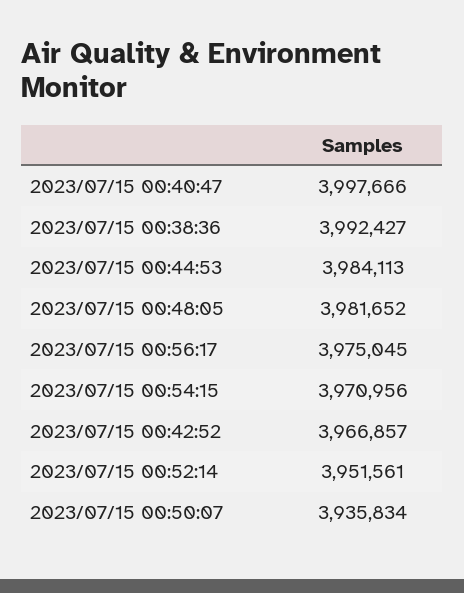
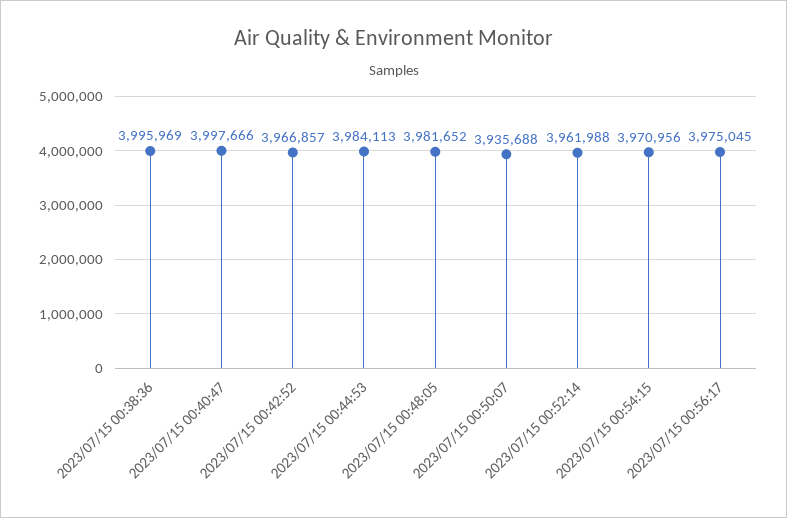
2023/07/15 00:38:36: 3992427 -> 3995969
2023/07/15 00:52:14: 3951561 -> 3961988
2023/07/15 00:50:07: 3935834 -> 3935688

